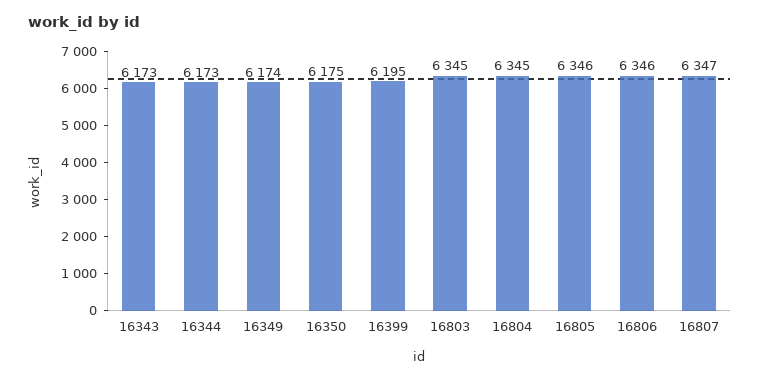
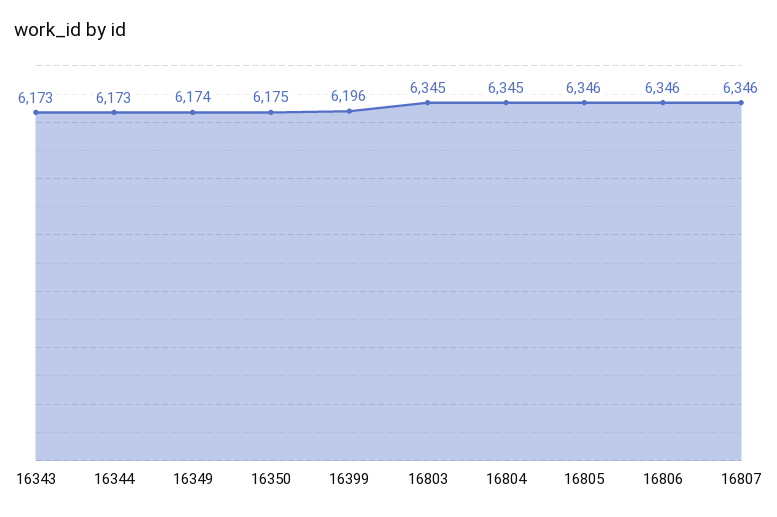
16399: 6195 -> 6196
16807: 6347 -> 6346

